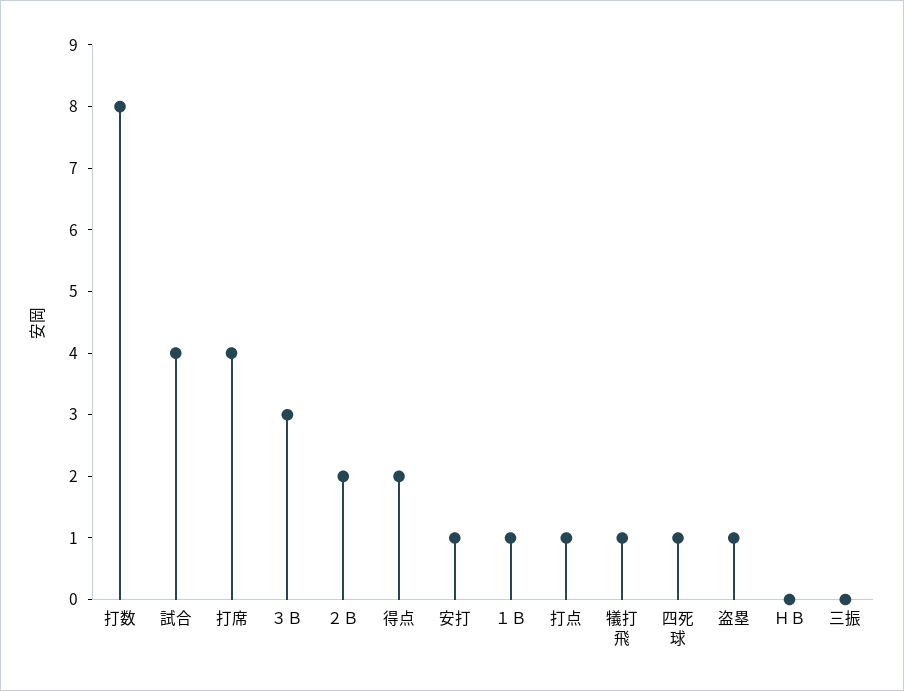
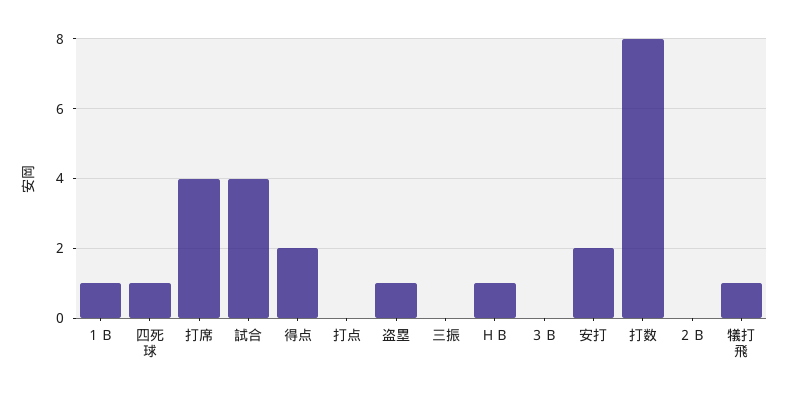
３Ｂ: 3 -> 0
２Ｂ: 2 -> 0
安打: 1 -> 2
打点: 1 -> 0
ＨＢ: 0 -> 1

